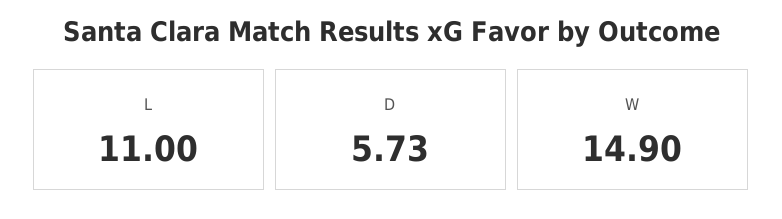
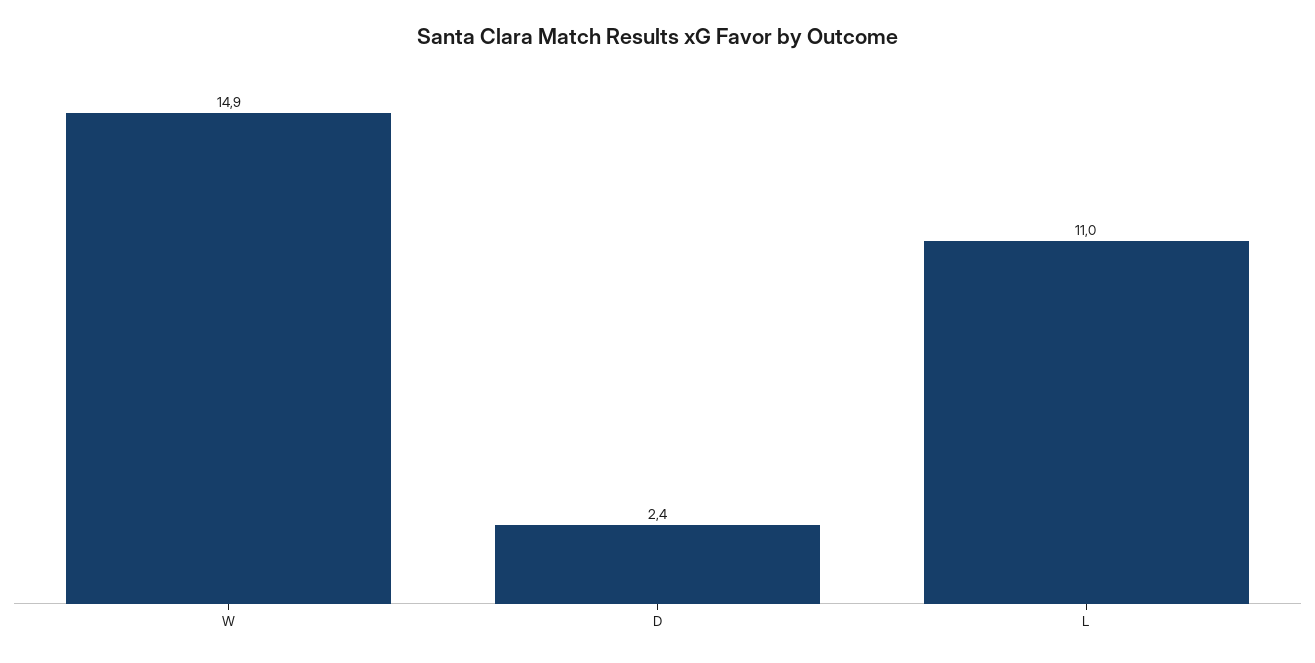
D: 5.73 -> 2.4

